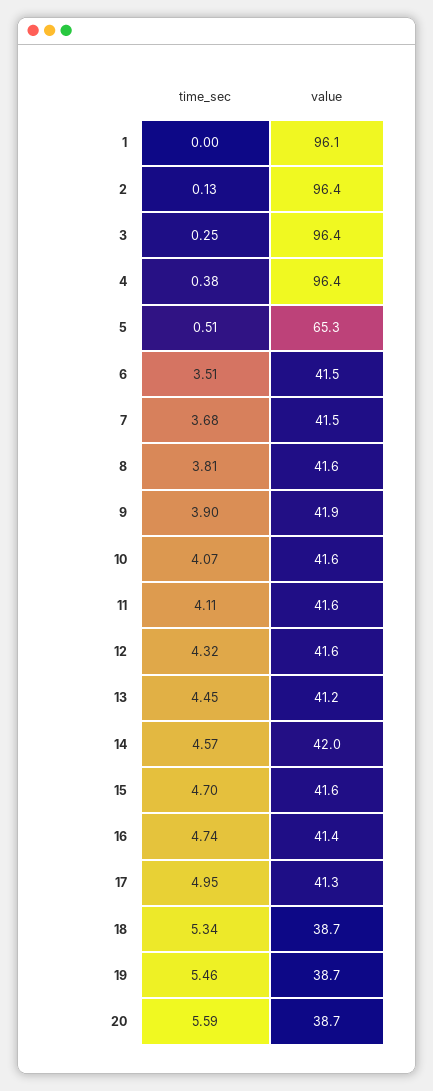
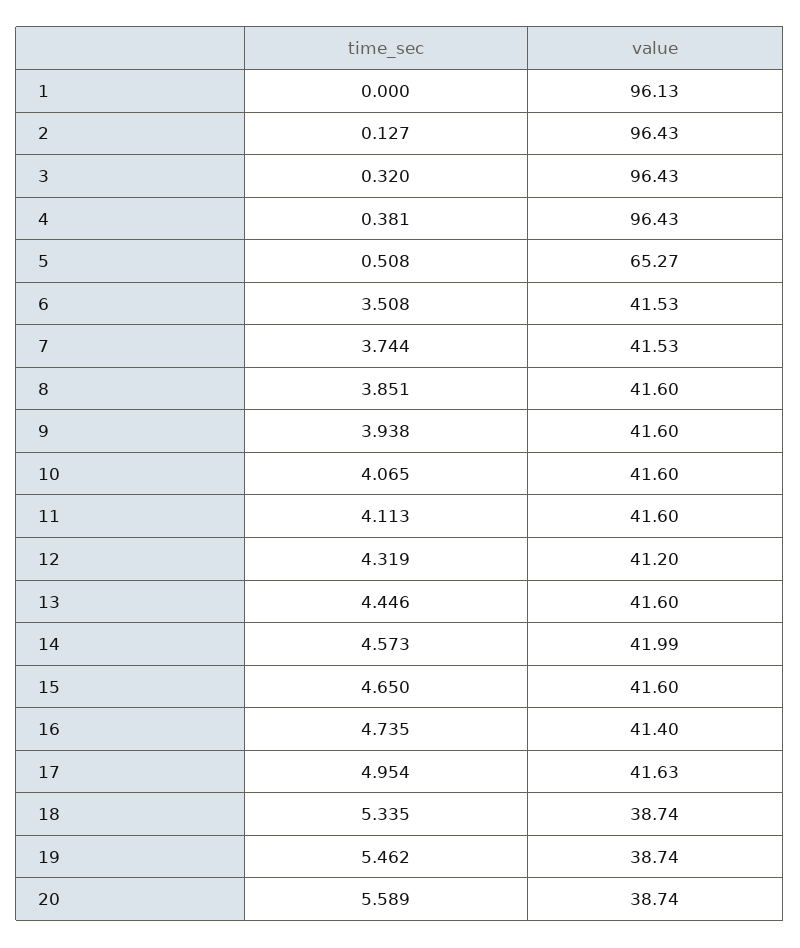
time_sec, 3: 0.25 -> 0.32
time_sec, 7: 3.68 -> 3.744
time_sec, 8: 3.81 -> 3.851
time_sec, 9: 3.9 -> 3.938
value, 9: 41.9 -> 41.6
value, 12: 41.6 -> 41.2
value, 13: 41.2 -> 41.6
time_sec, 15: 4.7 -> 4.65
value, 17: 41.3 -> 41.63

